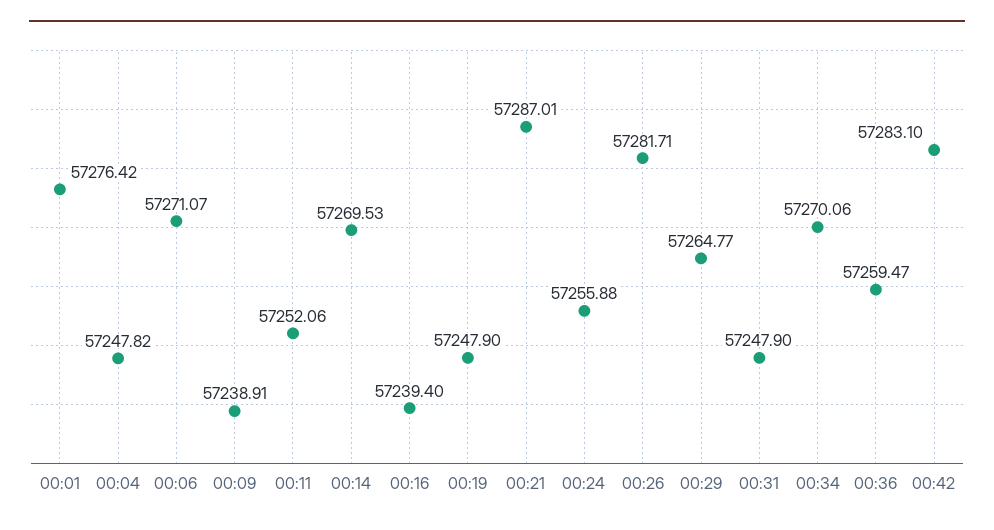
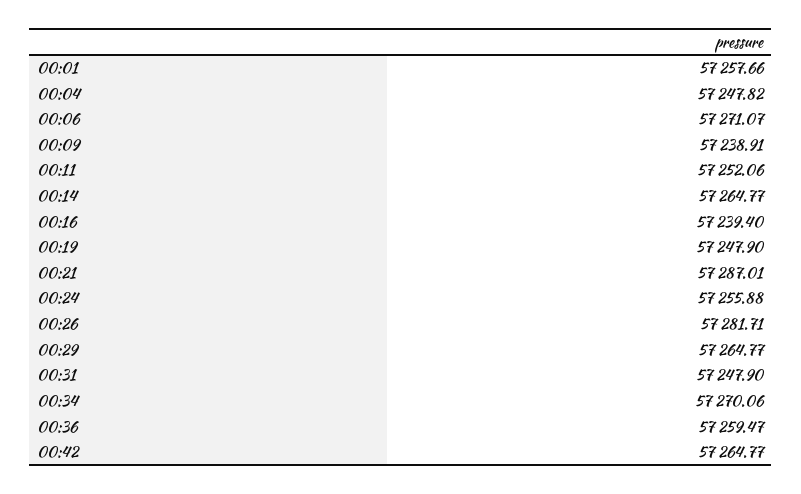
00:01: 57276.42 -> 57257.66
00:14: 57269.53 -> 57264.77
00:42: 57283.1 -> 57264.77

